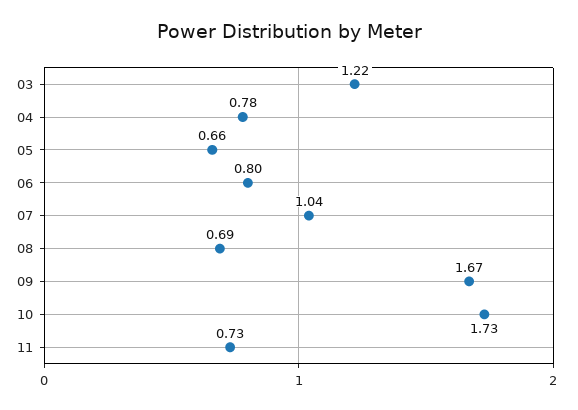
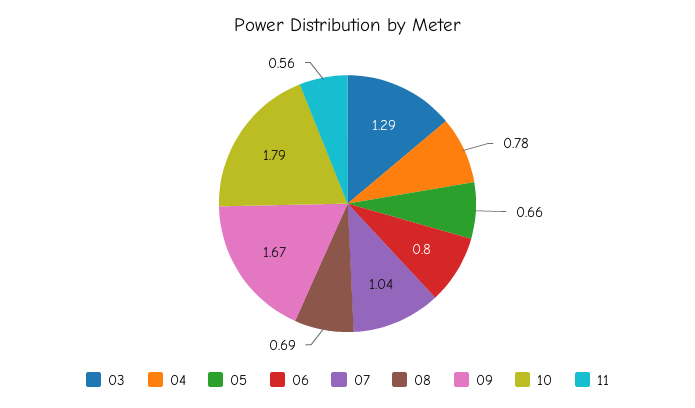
03: 1.22 -> 1.29
10: 1.73 -> 1.79
11: 0.73 -> 0.56

